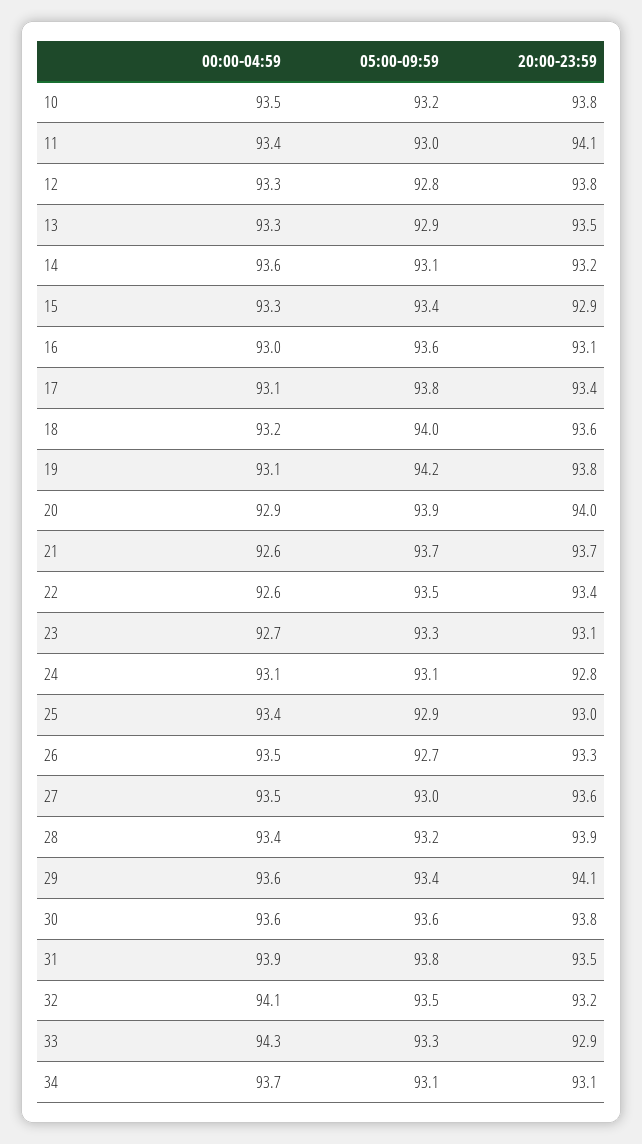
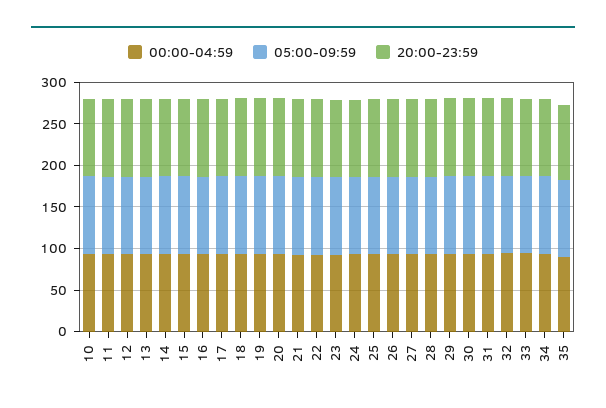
00:00-04:59, 35: none -> 90
05:00-09:59, 35: none -> 90
20:00-23:59, 35: none -> 90

